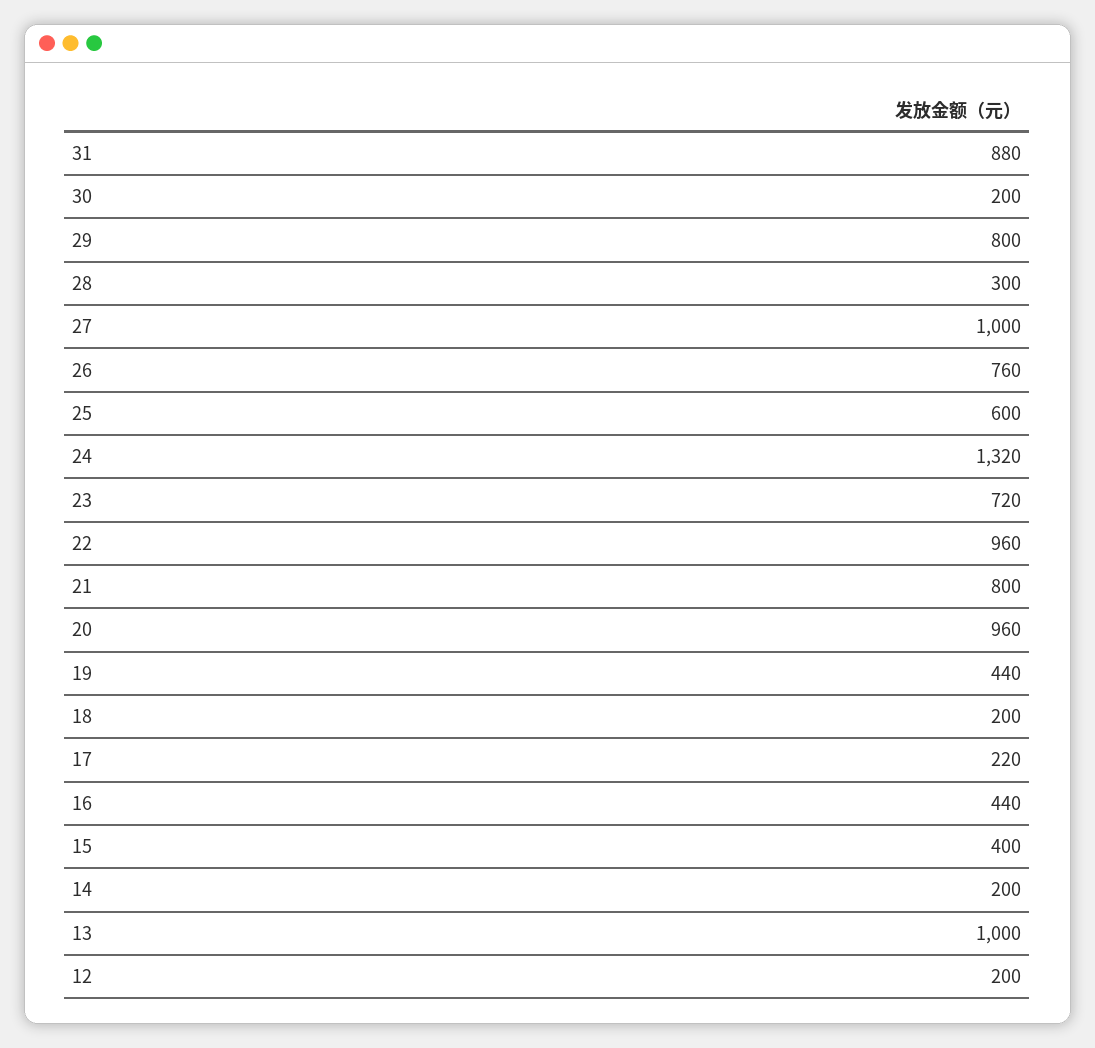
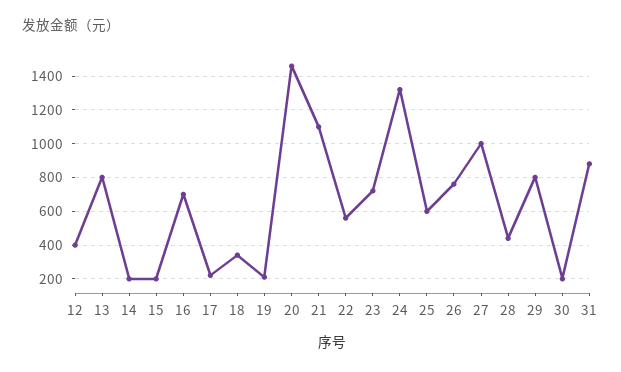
28: 300 -> 450
22: 960 -> 550
21: 800 -> 1100
20: 960 -> 1450
19: 440 -> 200
18: 200 -> 350
16: 440 -> 700
15: 400 -> 200
13: 1000 -> 800
12: 200 -> 400

